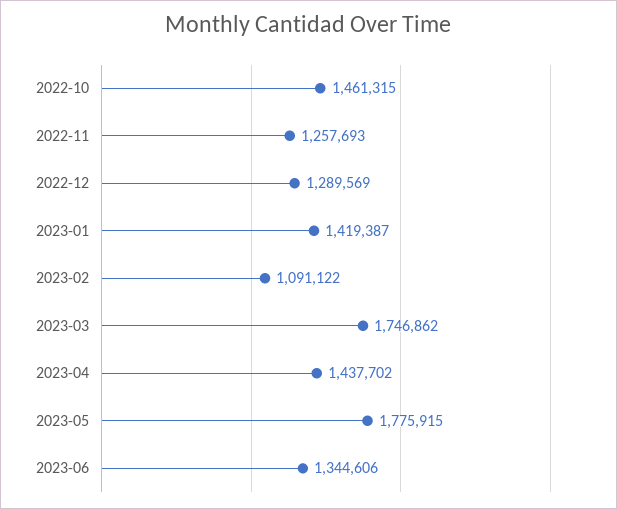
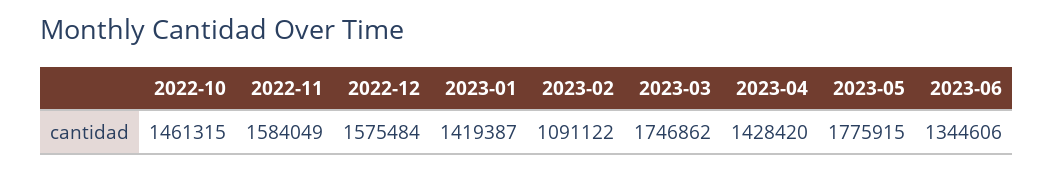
2022-11: 1257693 -> 1584049
2022-12: 1289569 -> 1575484
2023-04: 1437702 -> 1428420

